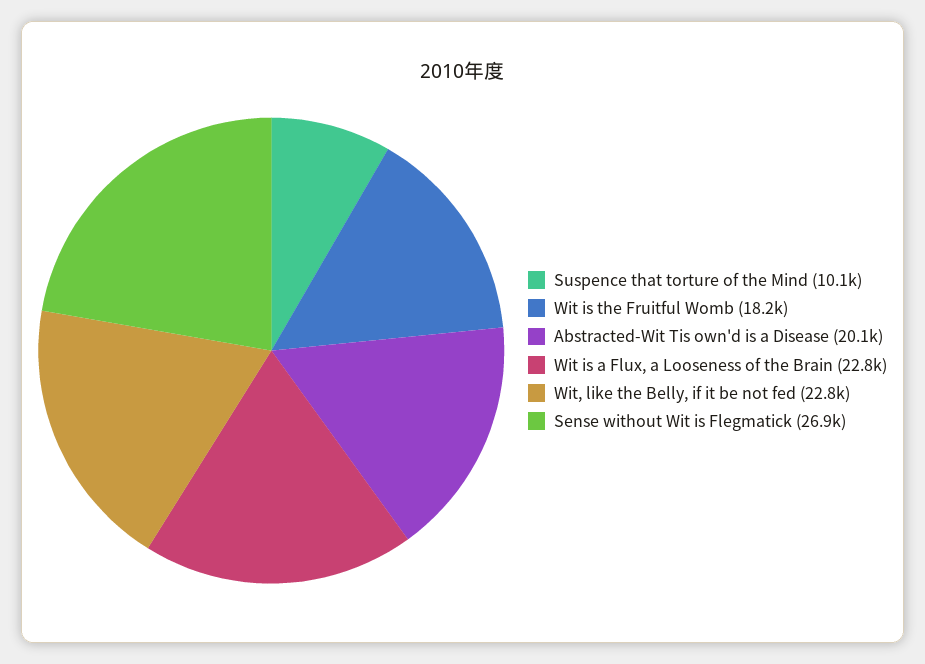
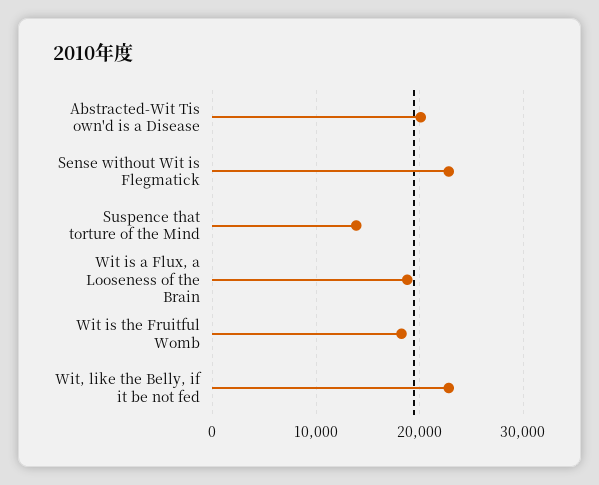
Suspence that torture of the Mind: 10100 -> 14000
Wit is a Flux, a Looseness of the Brain: 22800 -> 19000
Sense without Wit is Flegmatick: 26900 -> 23000

